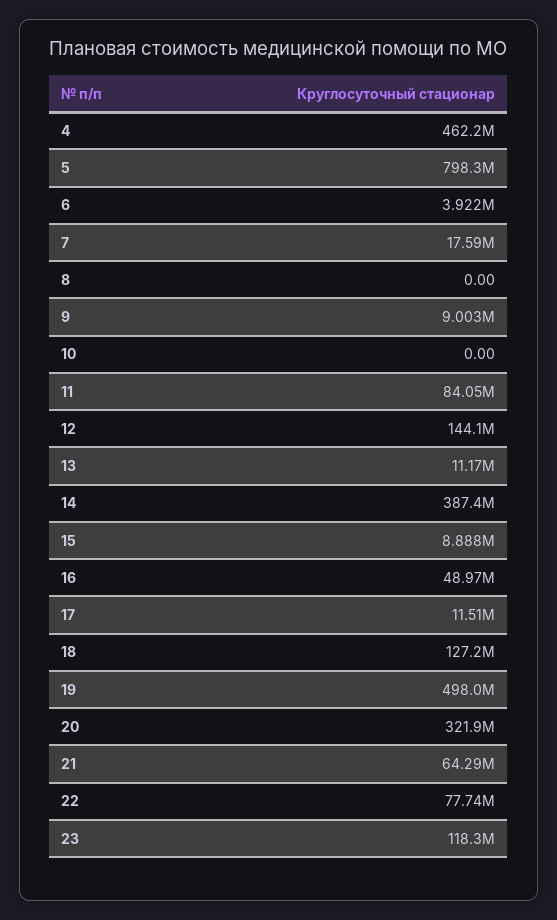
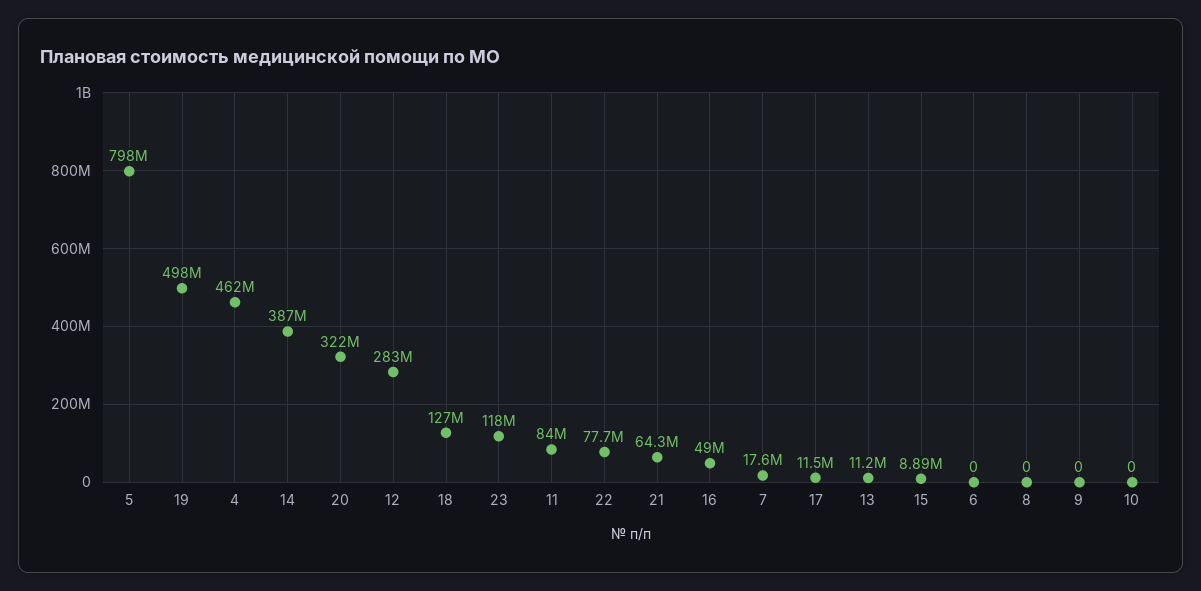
6: 3922000 -> 0
9: 9003000 -> 0
12: 144100000 -> 283000000

